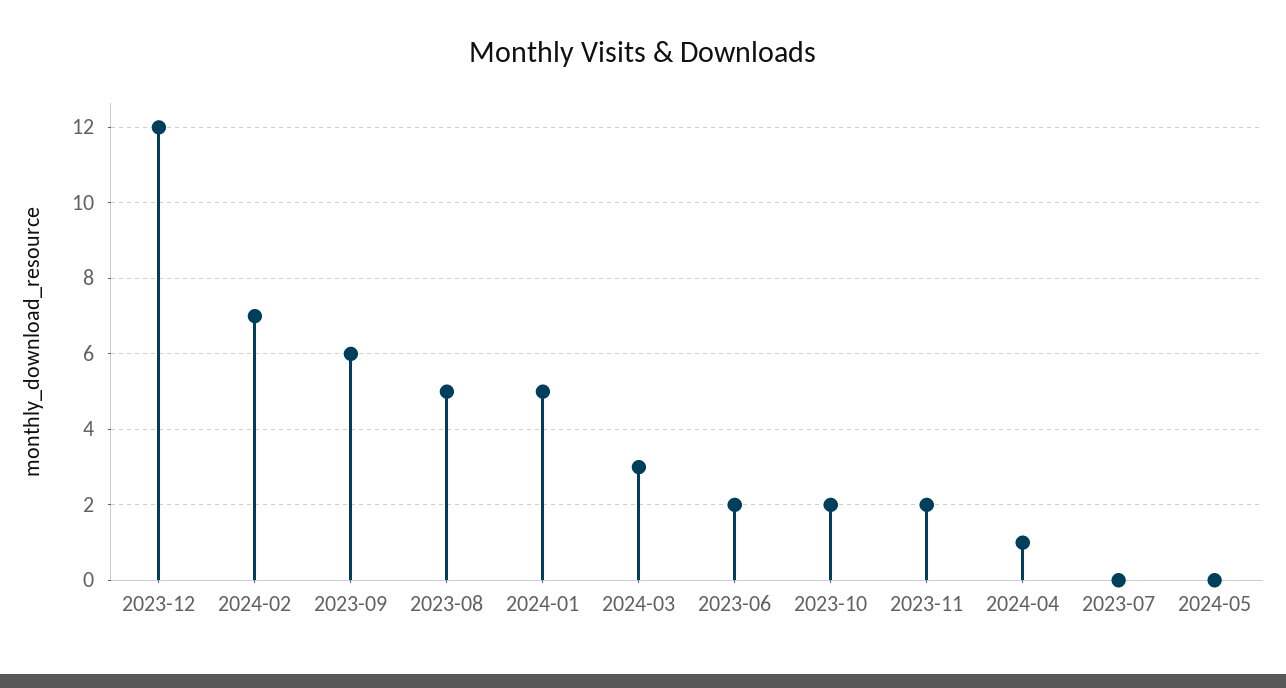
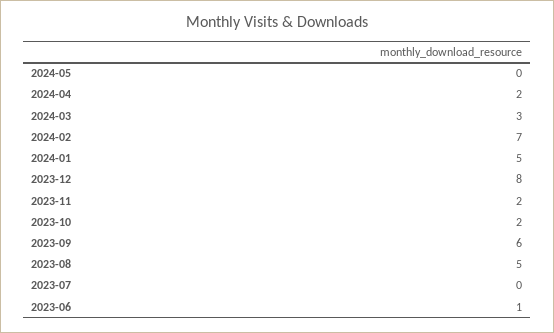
2023-12: 12 -> 8
2023-06: 2 -> 1
2024-04: 1 -> 2

